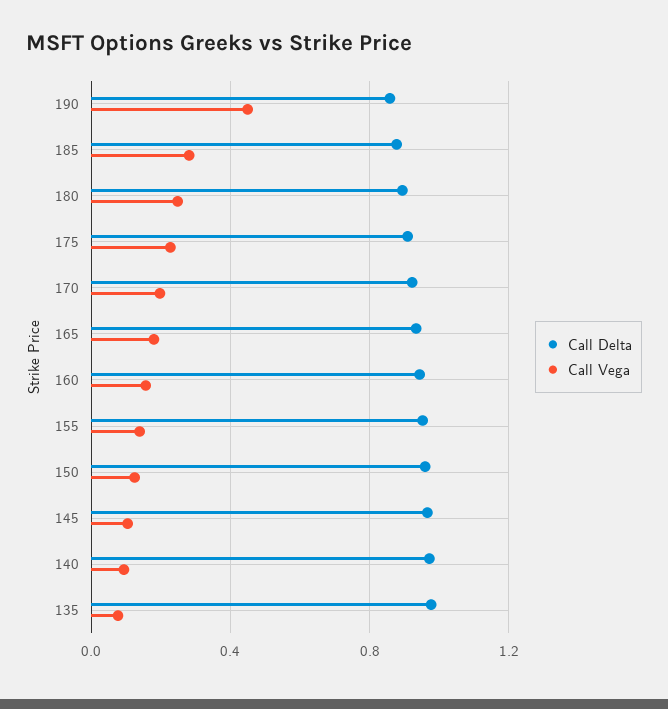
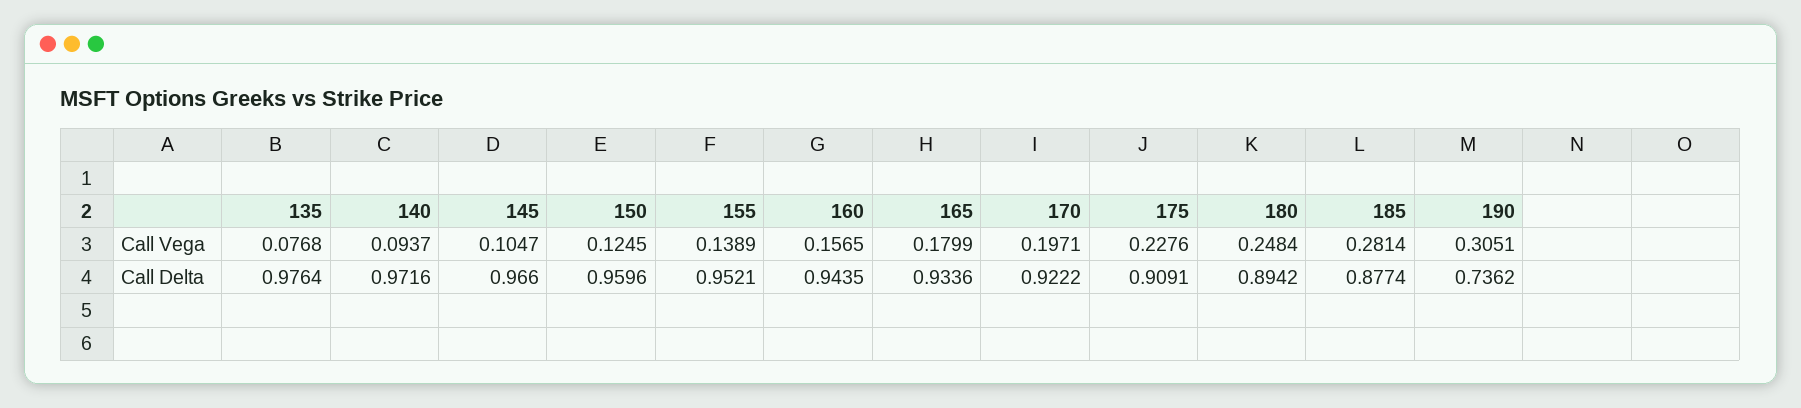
Call Delta, 190: 0.85 -> 0.7362
Call Vega, 190: 0.45 -> 0.3051

